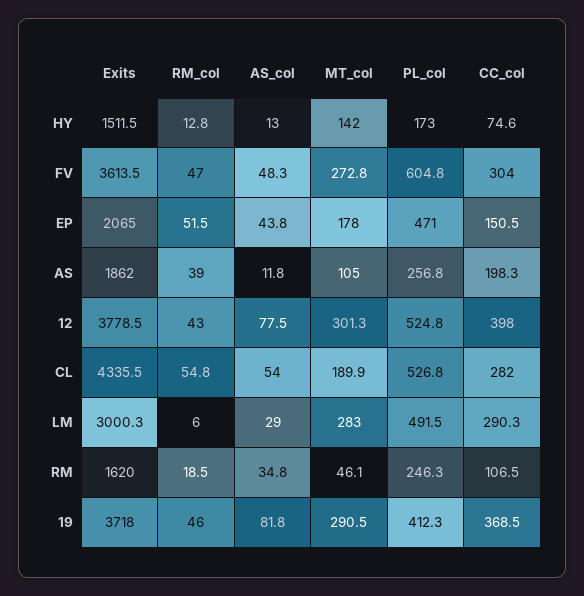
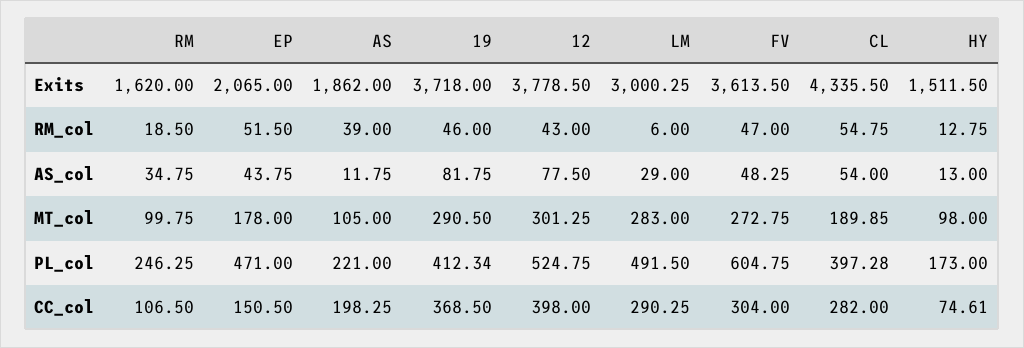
MT_col, HY: 142 -> 98
PL_col, AS: 256.8 -> 221
PL_col, CL: 526.8 -> 397.28
MT_col, RM: 46.1 -> 99.75

